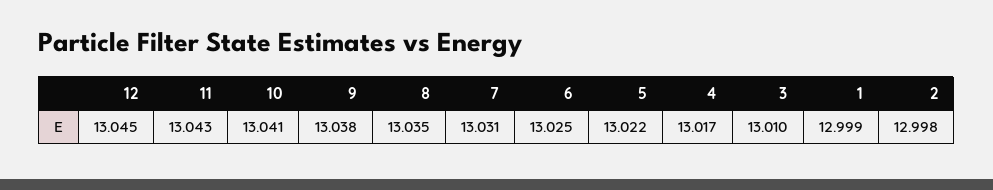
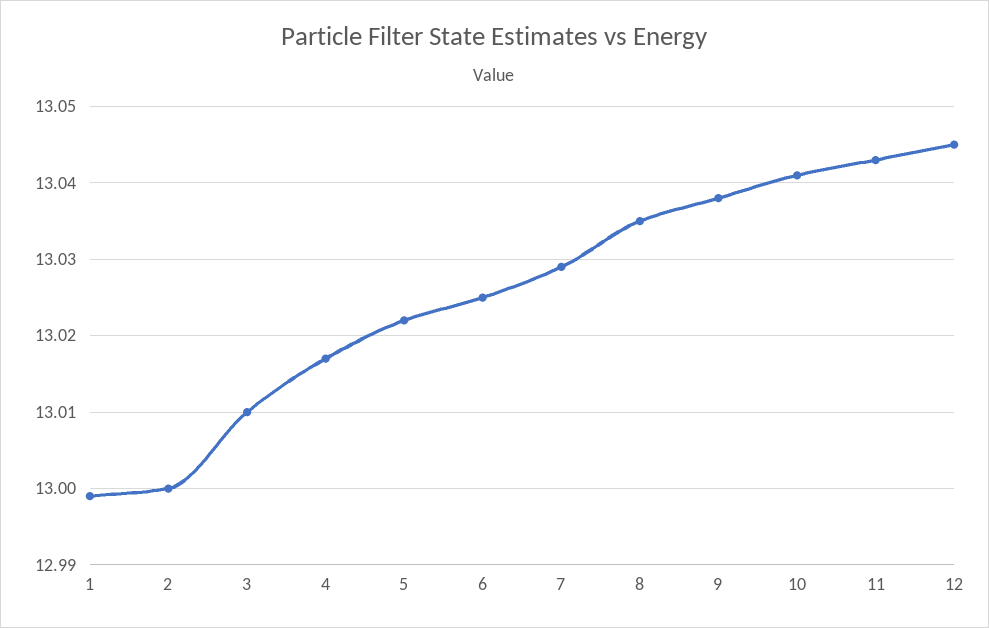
7: 13.031 -> 13.029
2: 12.998 -> 13

